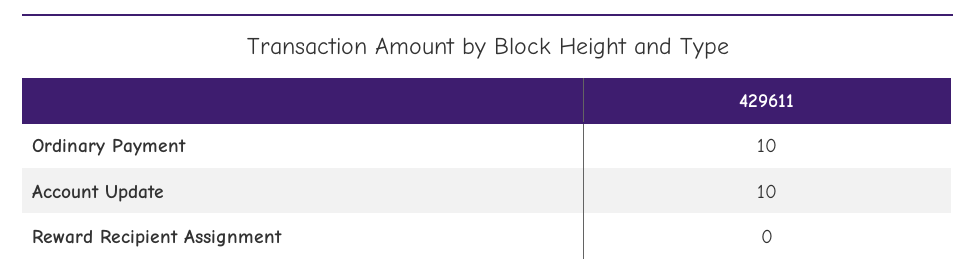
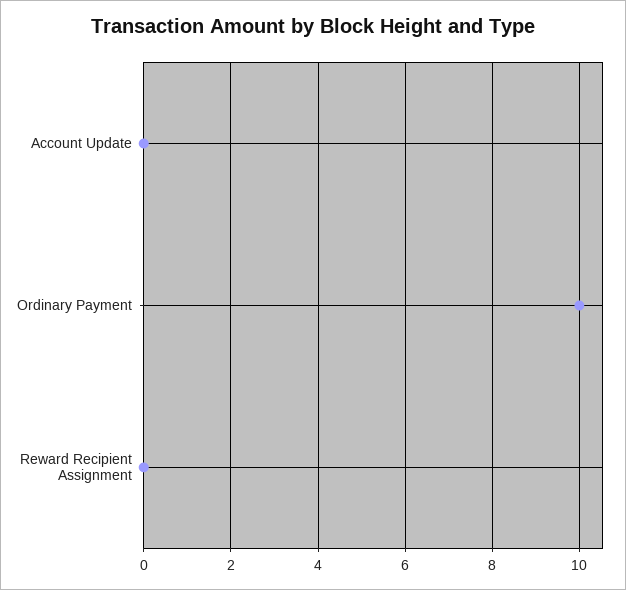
Account Update: 10 -> 0

